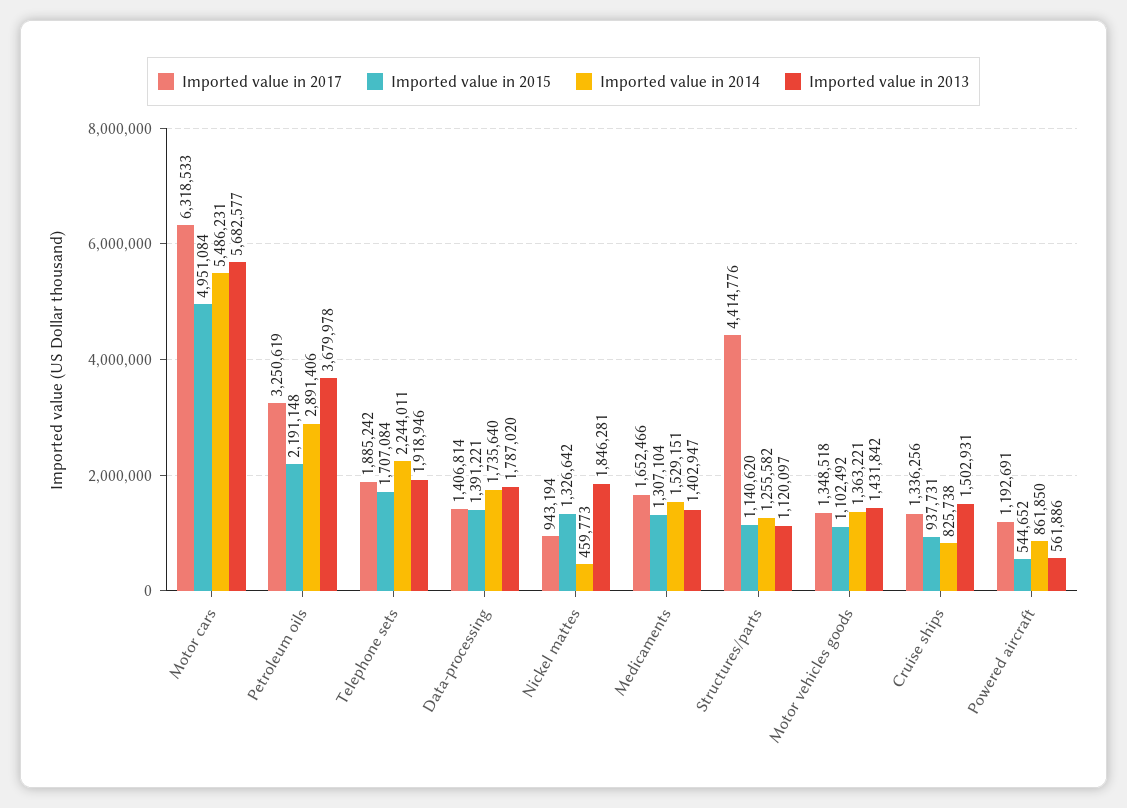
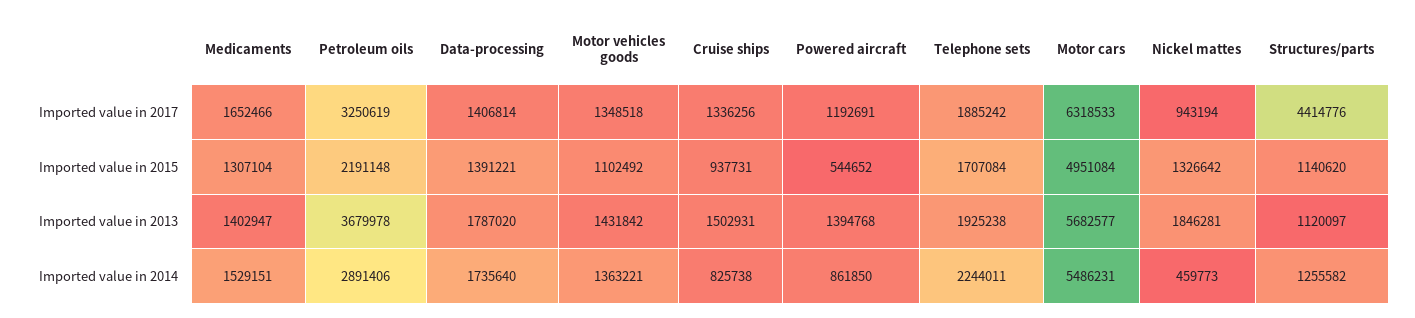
Imported value in 2013, Telephone sets: 1918946 -> 1925238
Imported value in 2013, Powered aircraft: 561886 -> 1394768

